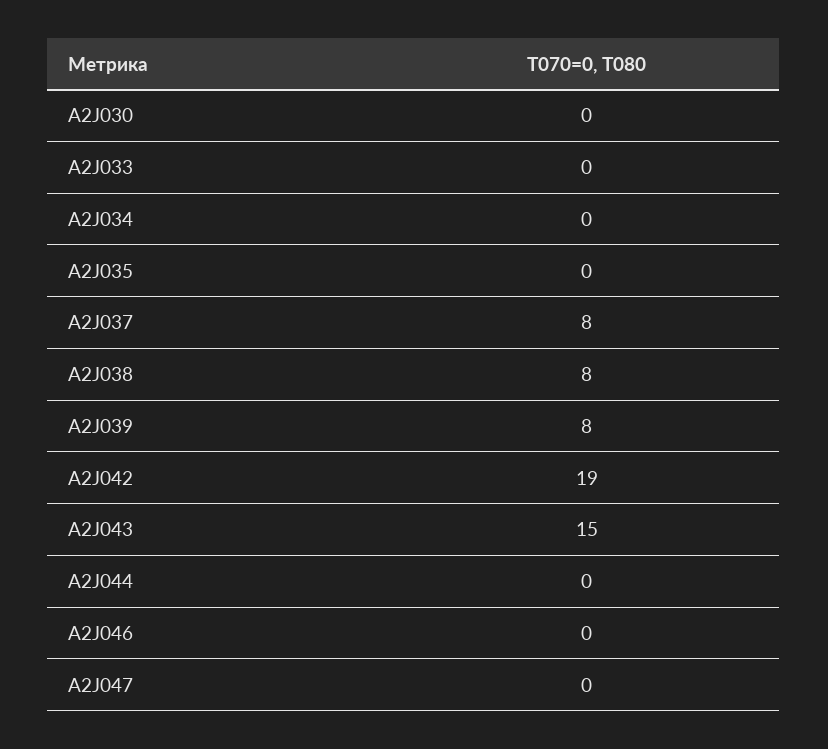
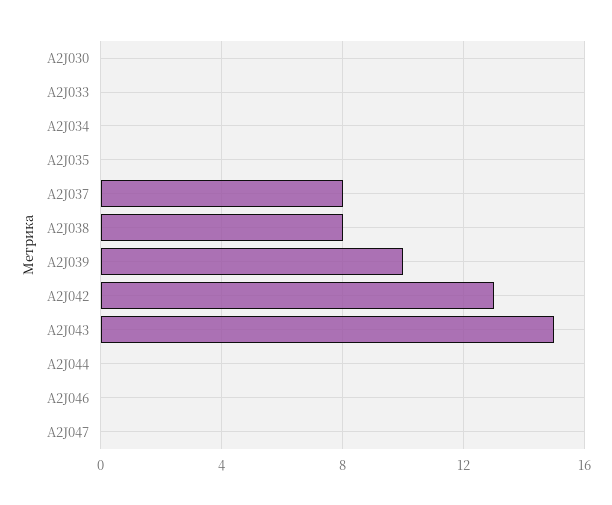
A2J039: 8 -> 10
A2J042: 19 -> 13

